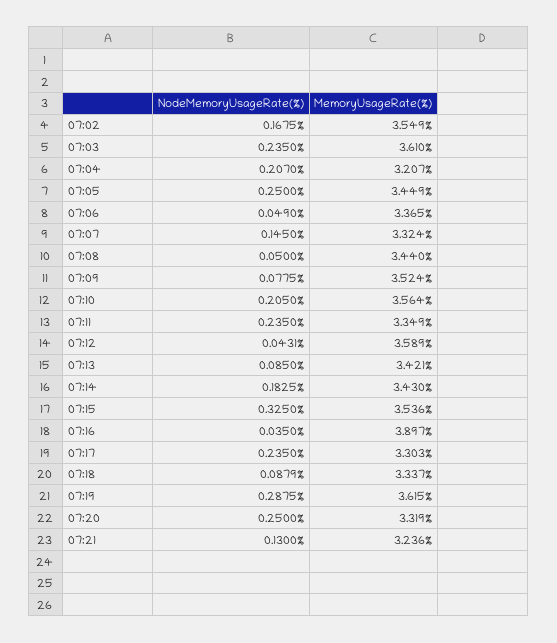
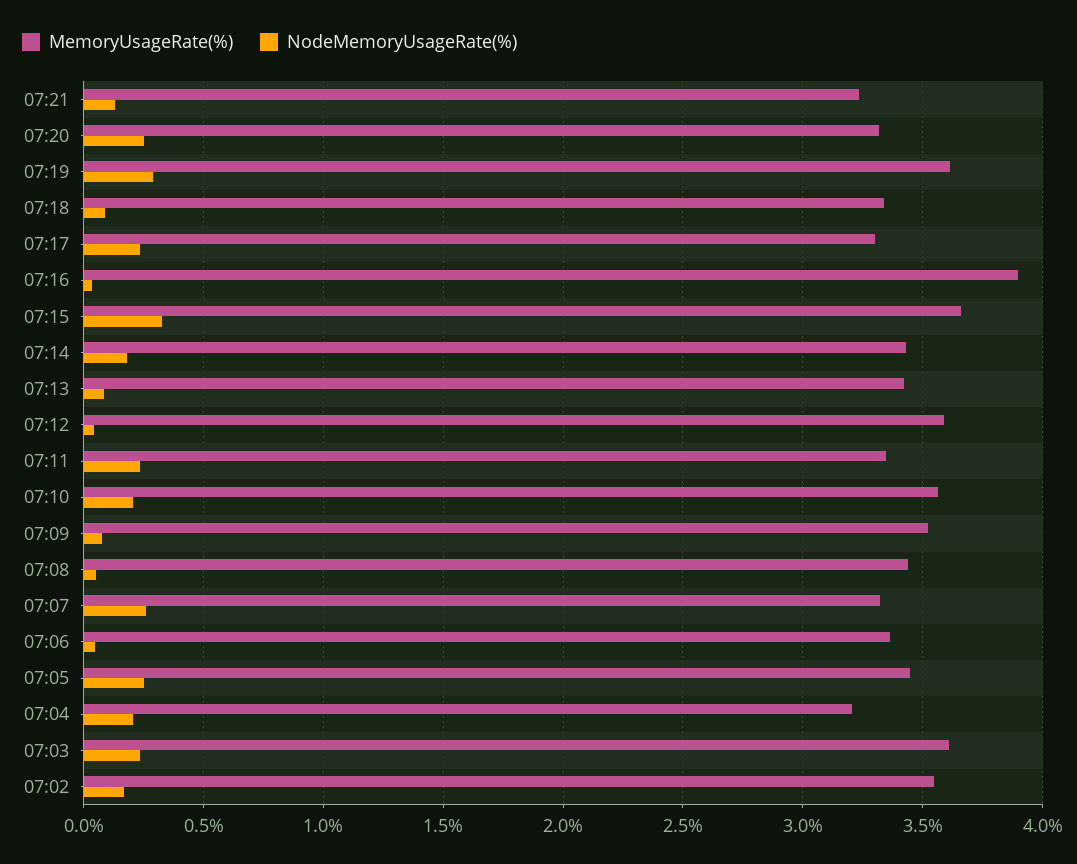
NodeMemoryUsageRate(%), 07:07: 0.145 -> 0.25
MemoryUsageRate(%), 07:15: 3.536 -> 3.65

